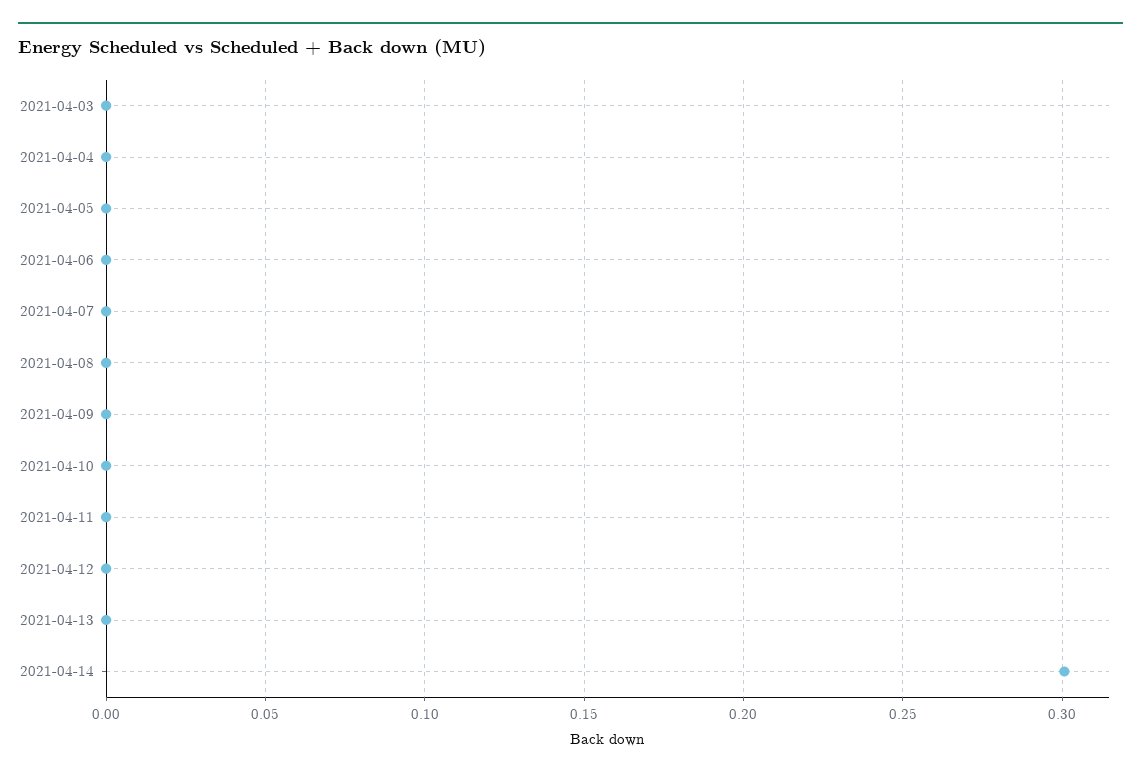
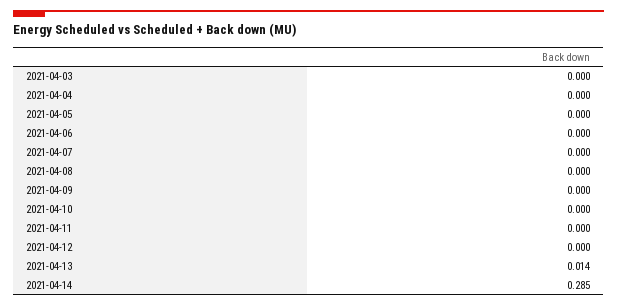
2021-04-13: 0 -> 0.014
2021-04-14: 0.3 -> 0.285

